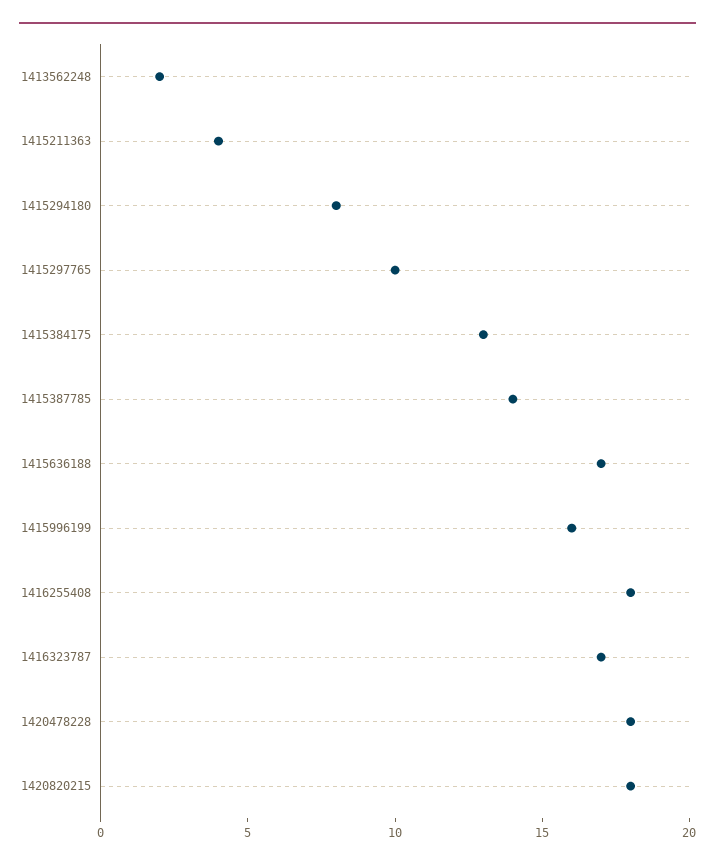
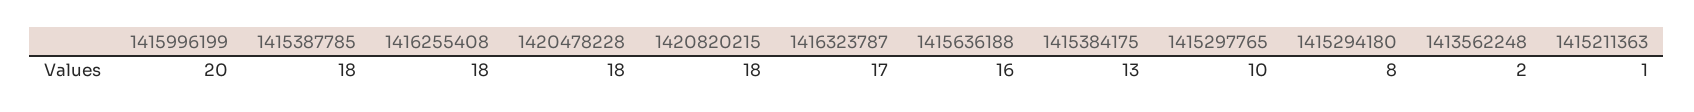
1415211363: 4 -> 1
1415387785: 14 -> 18
1415636188: 17 -> 16
1415996199: 16 -> 20

